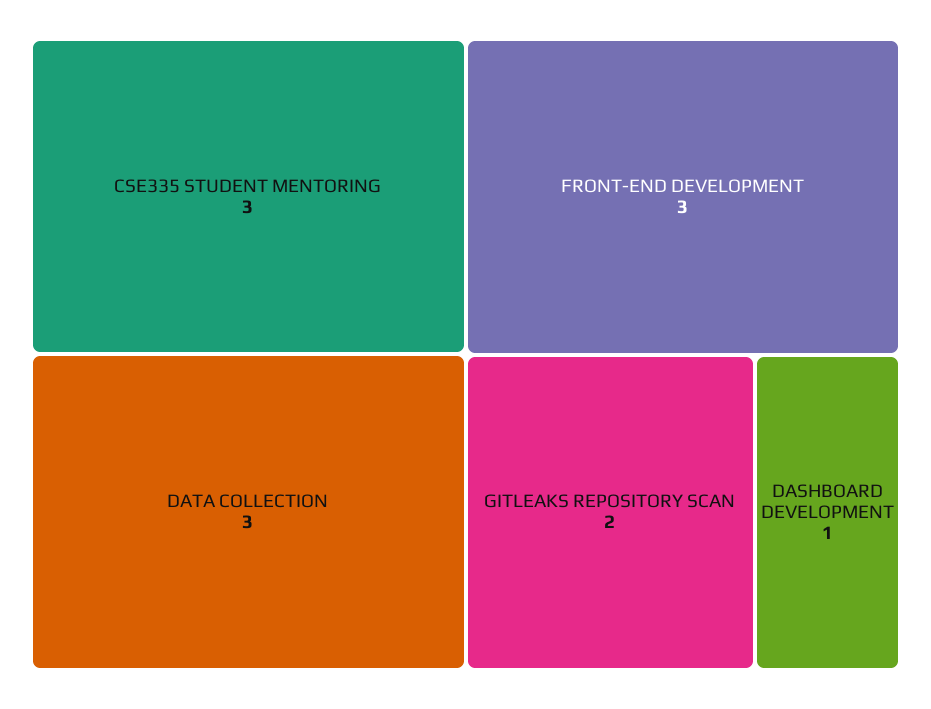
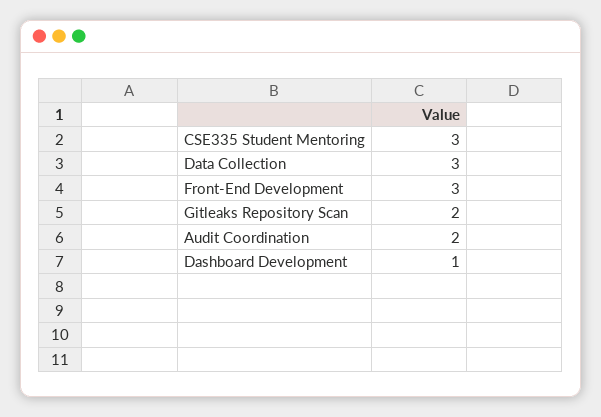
Audit Coordination: none -> 2

